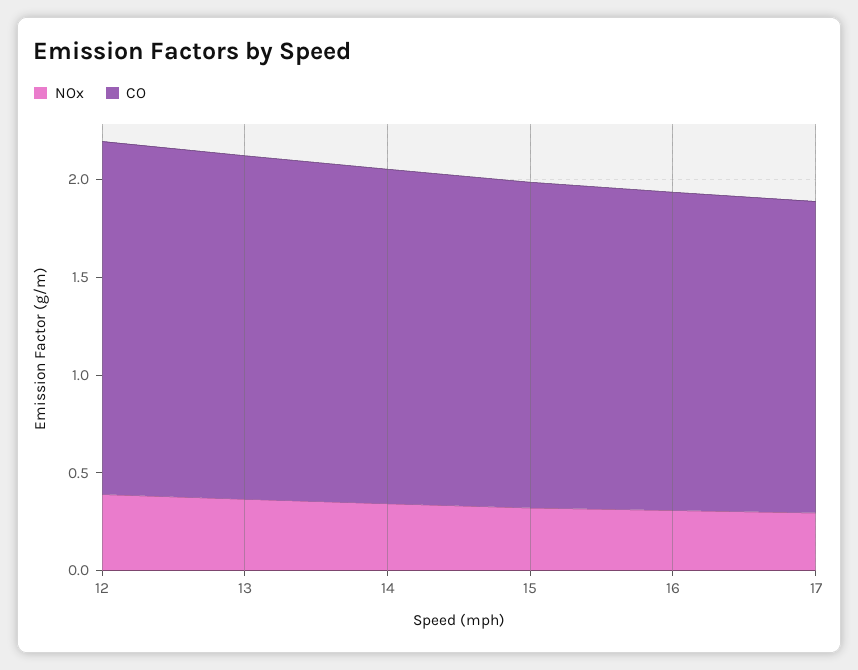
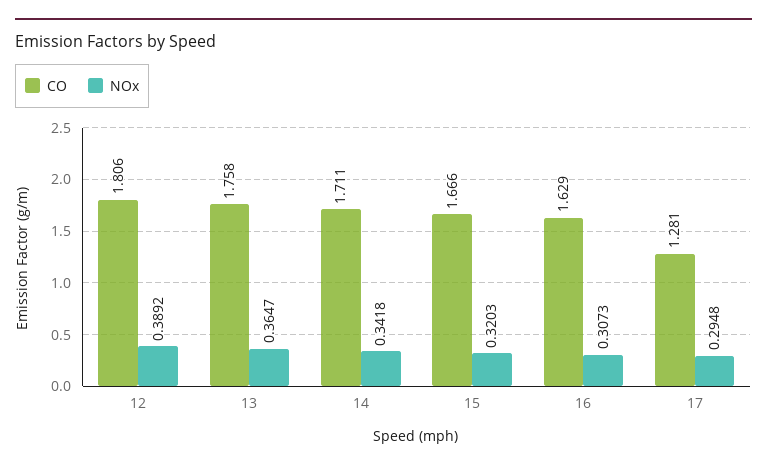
CO, 17: 1.6 -> 1.281

